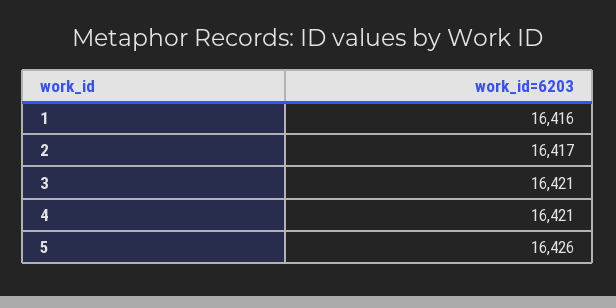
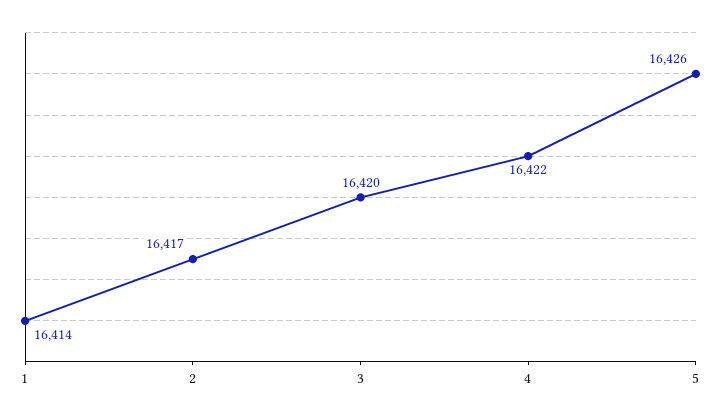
1: 16416 -> 16414
3: 16421 -> 16420
4: 16421 -> 16422

